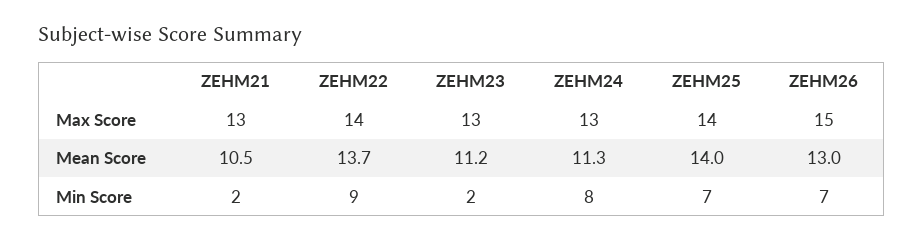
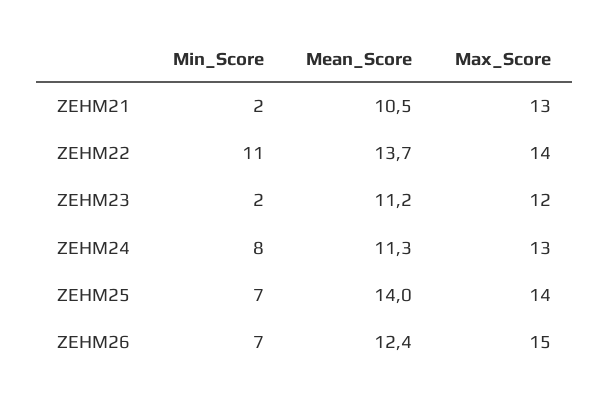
ZEHM23, Max Score: 13 -> 12
ZEHM26, Mean Score: 13 -> 12.4
ZEHM22, Min Score: 9 -> 11

